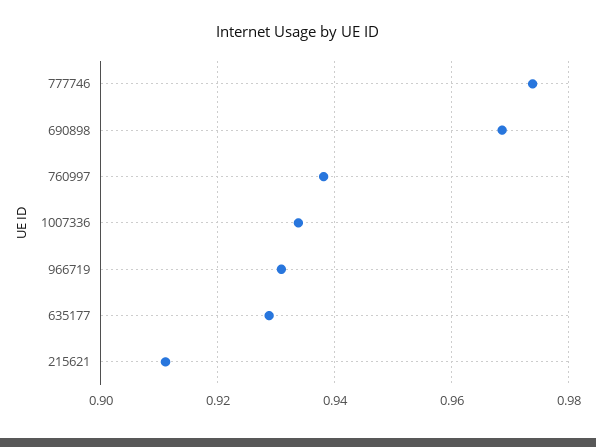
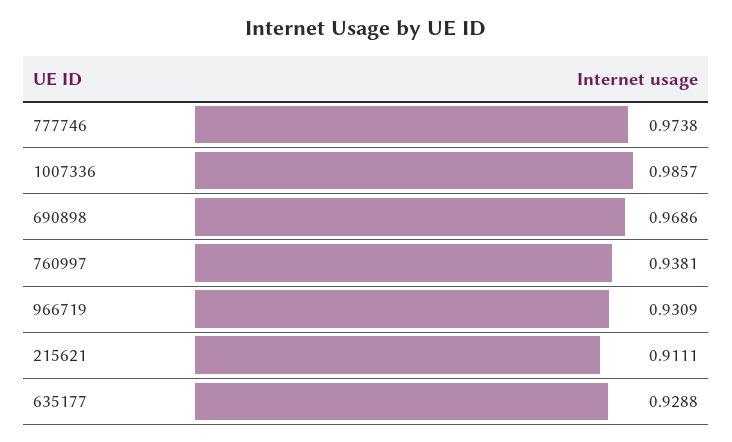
1007336: 0.934 -> 0.9857

